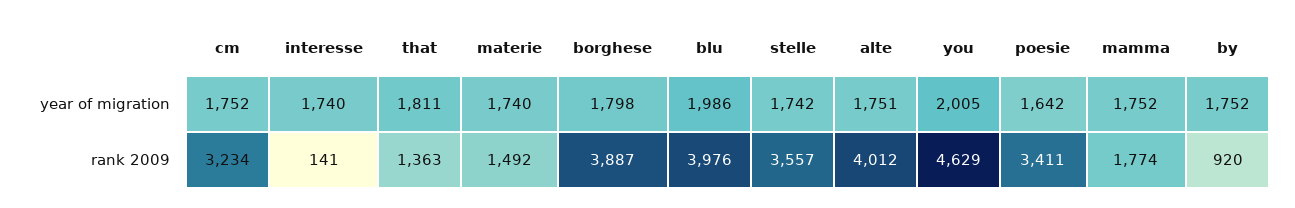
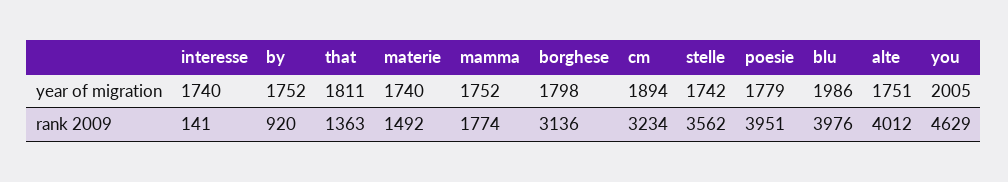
cm, year of migration: 1752 -> 1894
poesie, year of migration: 1642 -> 1779
borghese, rank 2009: 3887 -> 3136
stelle, rank 2009: 3557 -> 3562
poesie, rank 2009: 3411 -> 3951

